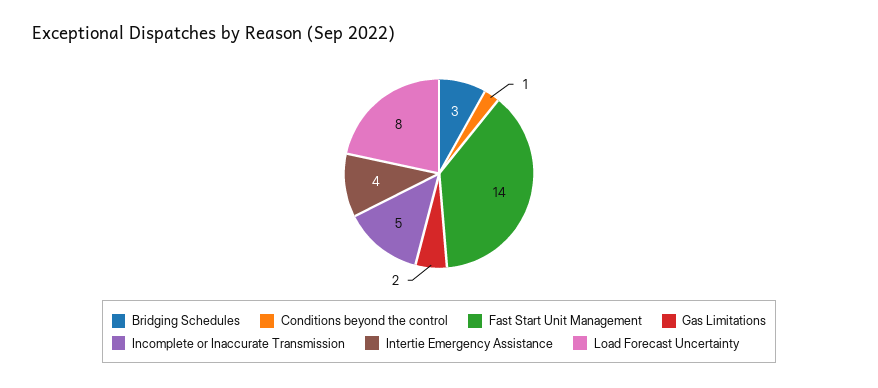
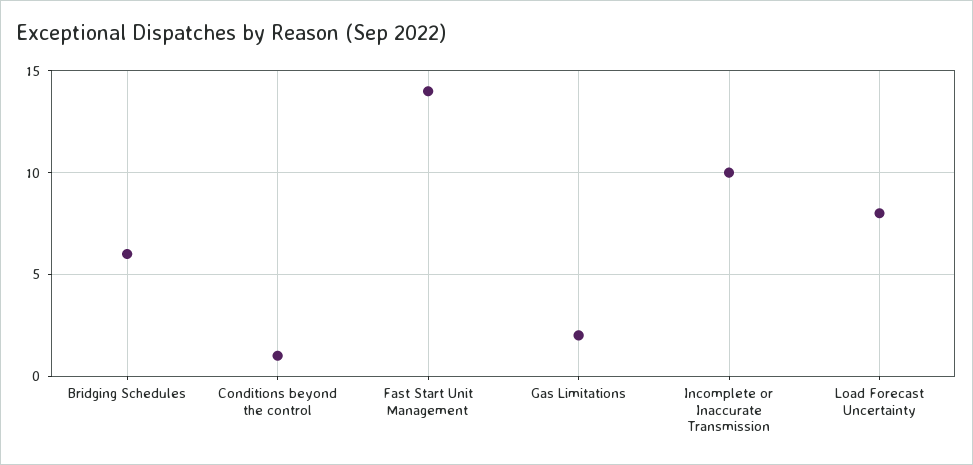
Bridging Schedules: 3 -> 6
Incomplete or Inaccurate Transmission: 5 -> 10
Intertie Emergency Assistance: 4 -> none

